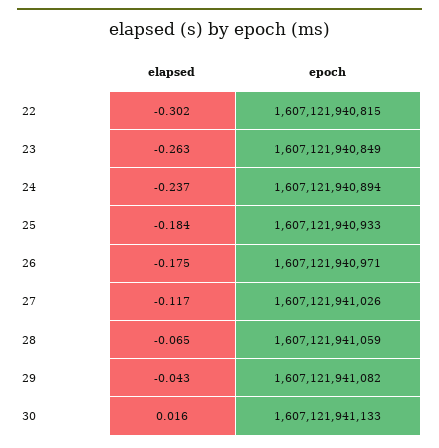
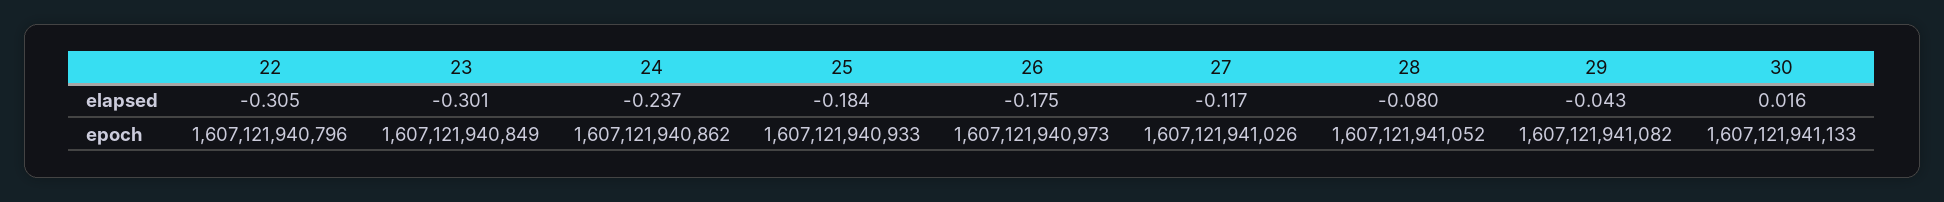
elapsed, 22: -0.302 -> -0.305
epoch, 22: 1607121940815 -> 1607121940796
elapsed, 23: -0.263 -> -0.301
epoch, 24: 1607121940894 -> 1607121940862
epoch, 26: 1607121940971 -> 1607121940973
elapsed, 28: -0.065 -> -0.08
epoch, 28: 1607121941059 -> 1607121941052

